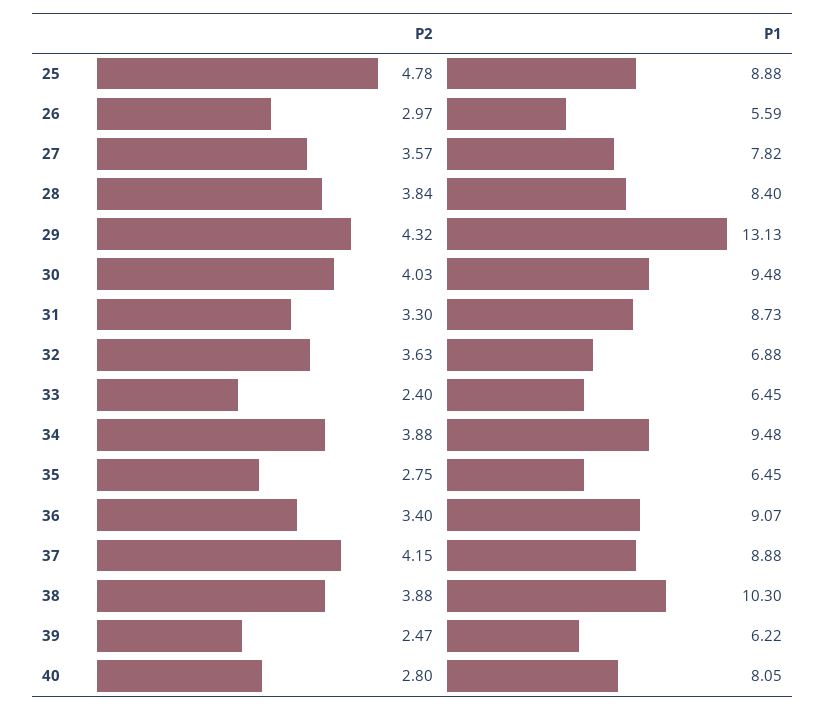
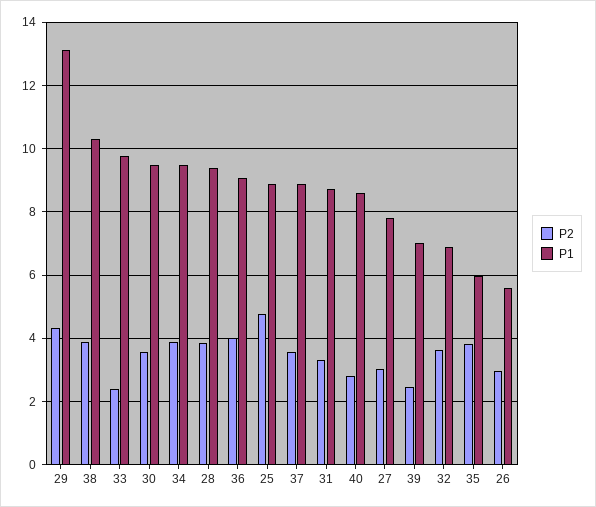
P2, 27: 3.57 -> 3
P1, 28: 8.4 -> 9.4
P2, 30: 4.03 -> 3.6
P1, 33: 6.45 -> 9.8
P2, 35: 2.75 -> 3.8
P1, 35: 6.45 -> 6
P2, 36: 3.4 -> 4
P2, 37: 4.15 -> 3.6
P1, 39: 6.22 -> 7
P1, 40: 8.05 -> 8.6

